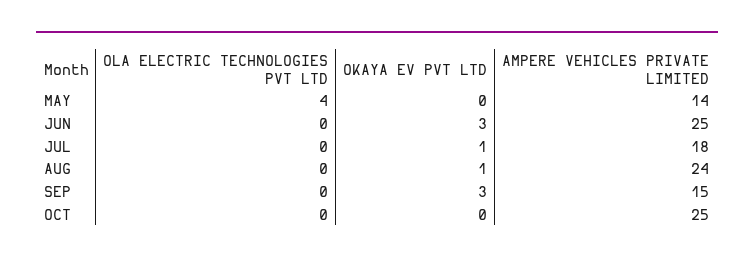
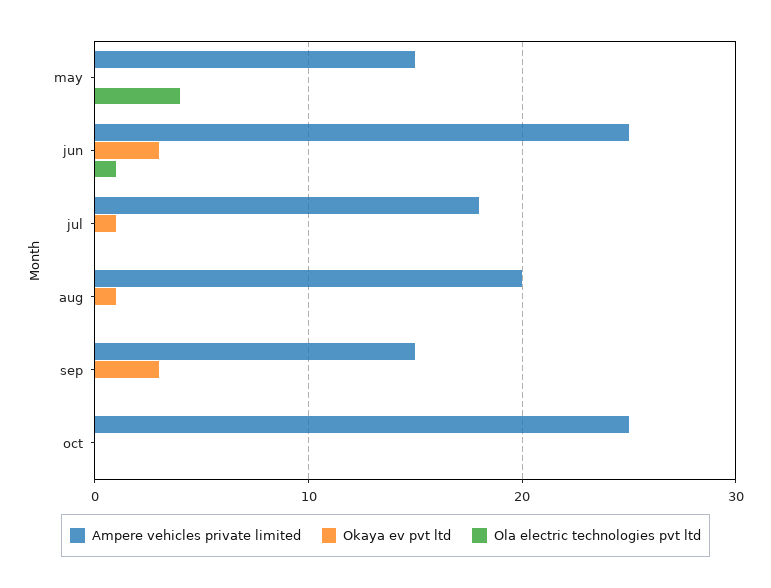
AMPERE VEHICLES PRIVATE LIMITED, MAY: 14 -> 15
OLA ELECTRIC TECHNOLOGIES PVT LTD, JUN: 0 -> 1
AMPERE VEHICLES PRIVATE LIMITED, AUG: 24 -> 20

